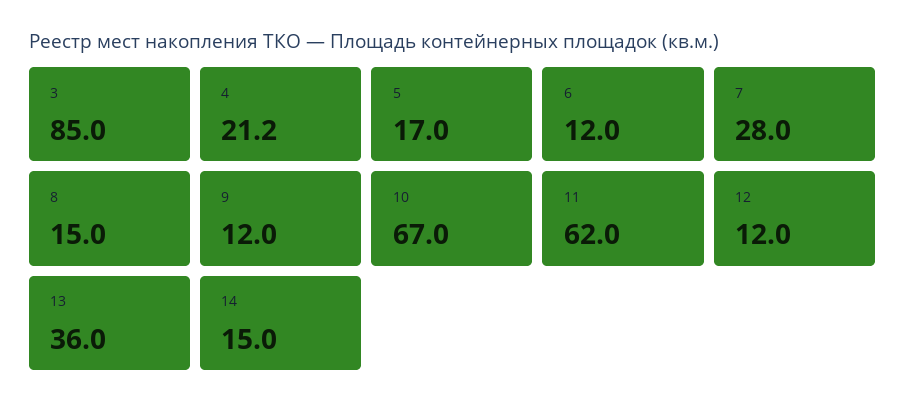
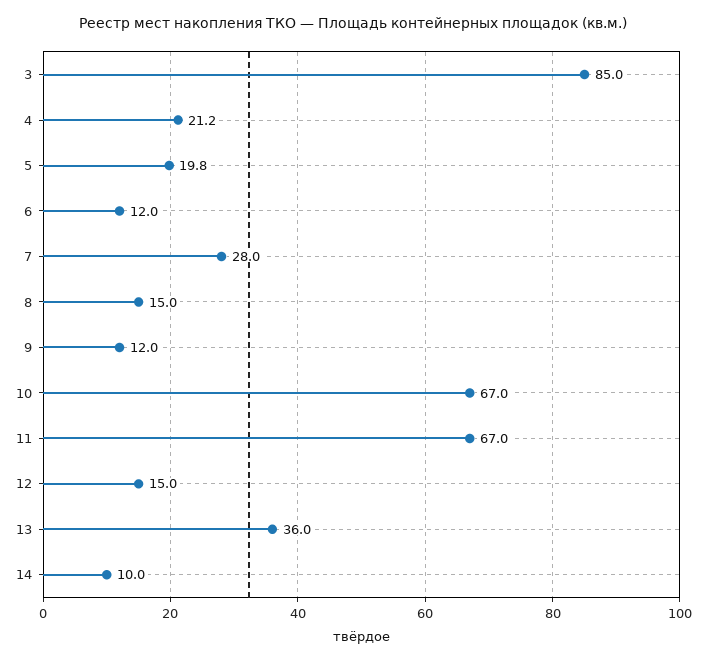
5: 17 -> 19.8
11: 62 -> 67
12: 12 -> 15
14: 15 -> 10

